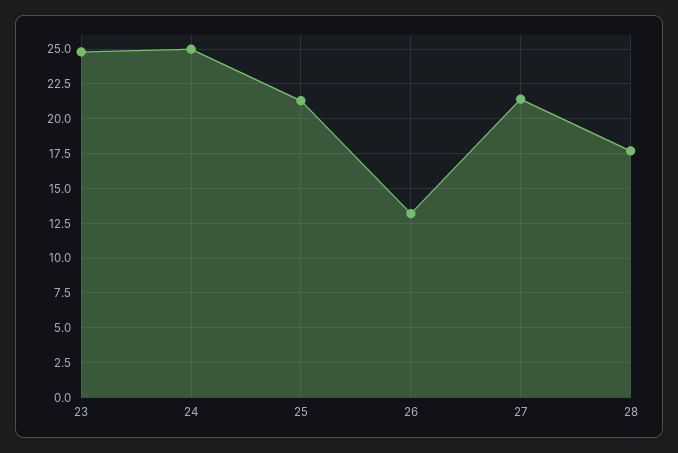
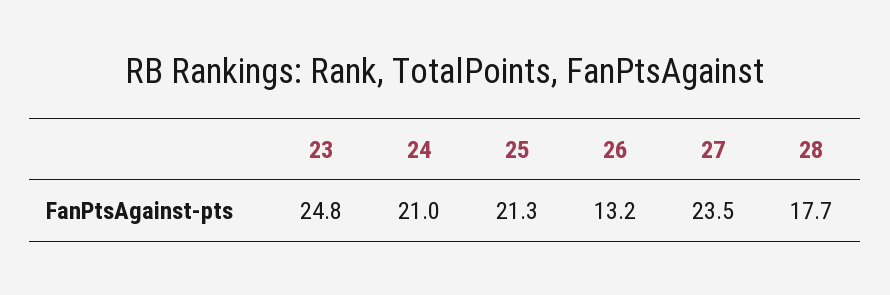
24: 25 -> 21
27: 21.5 -> 23.5

